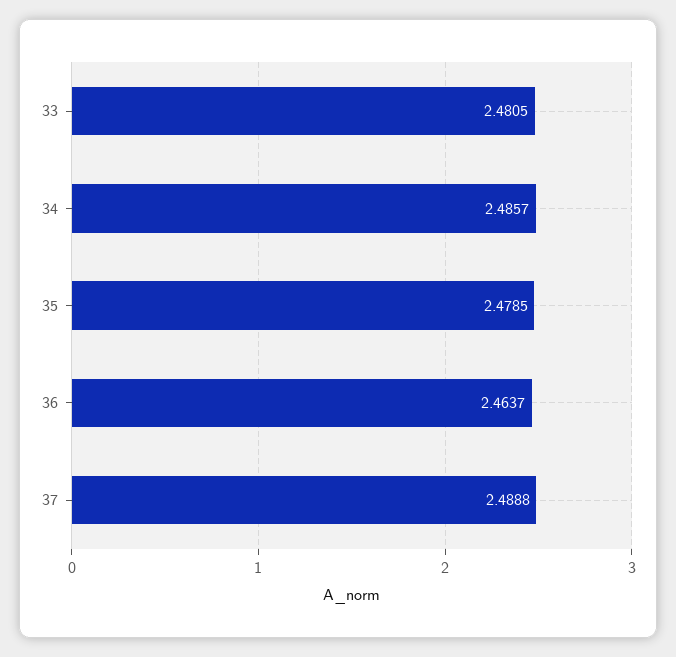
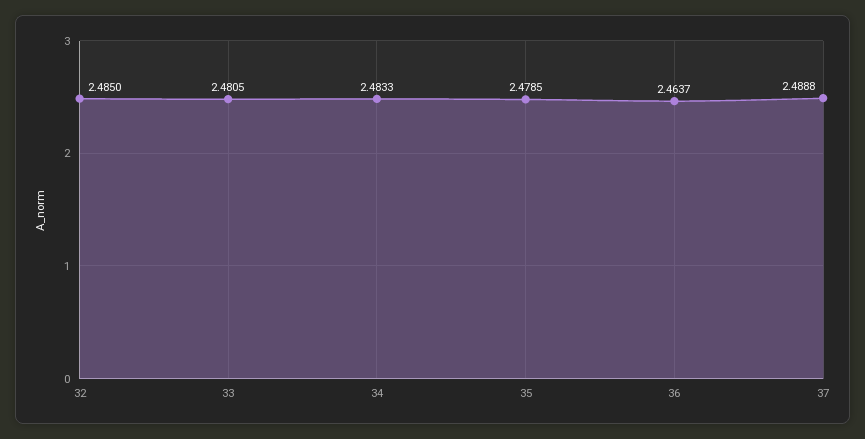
34: 2.4857 -> 2.4833
32: none -> 2.485

